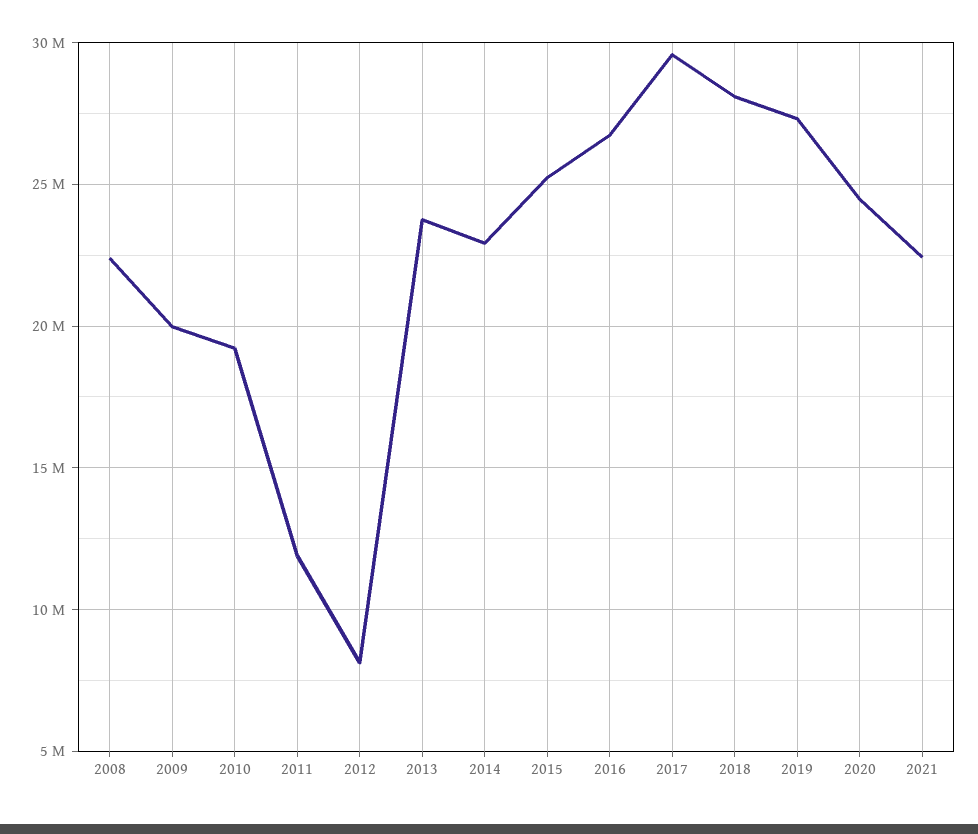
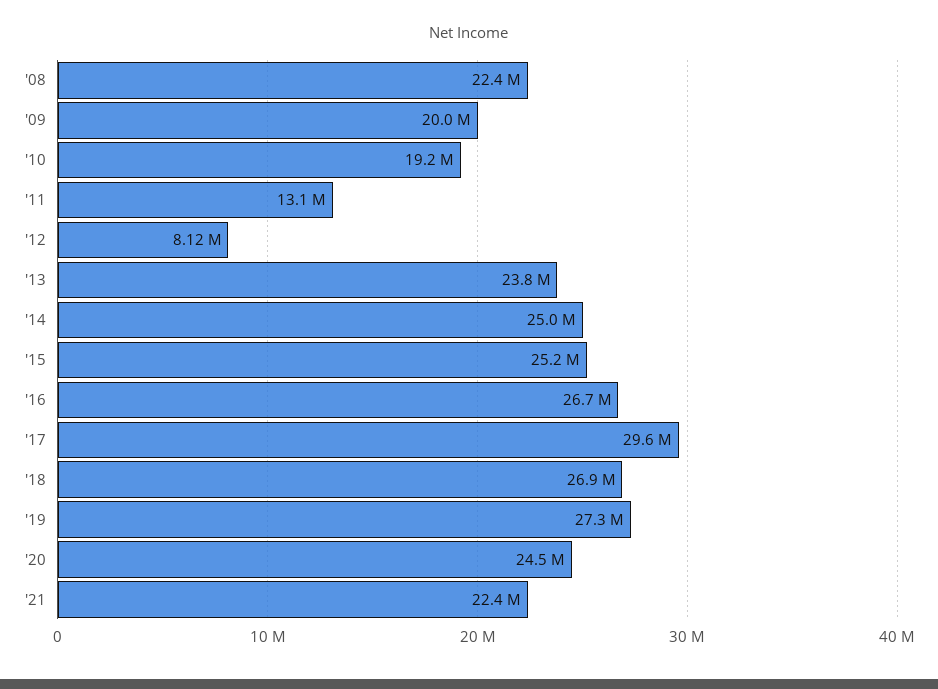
2011: 12000000 -> 13100000
2014: 23000000 -> 25000000
2018: 28000000 -> 26900000

